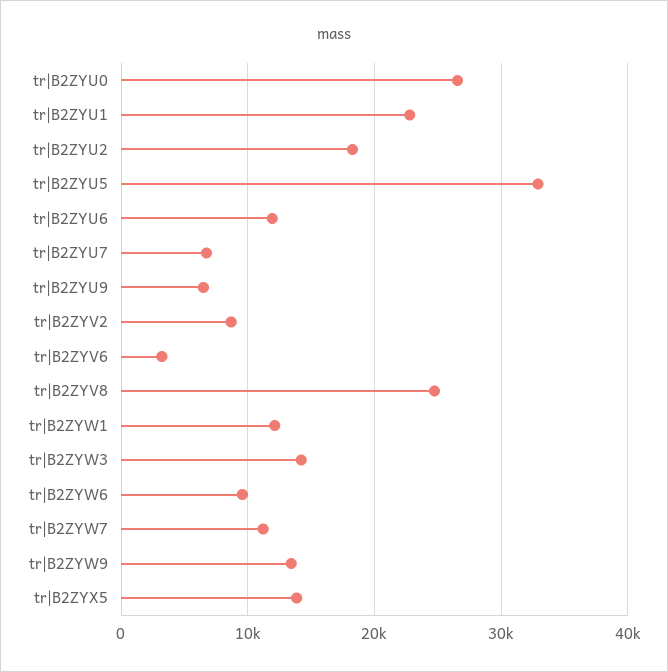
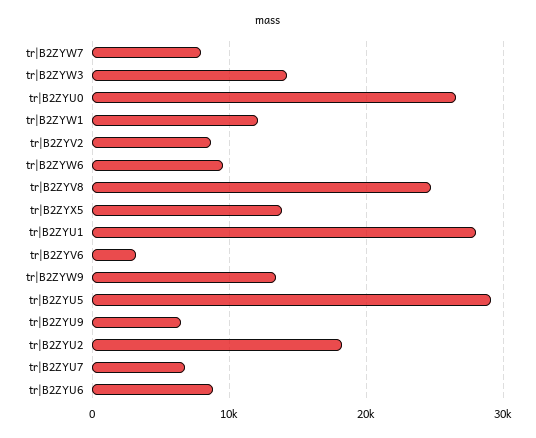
tr|B2ZYU1: 23000 -> 28000
tr|B2ZYU5: 33000 -> 29000
tr|B2ZYU6: 12000 -> 9000
tr|B2ZYW7: 11000 -> 8000

